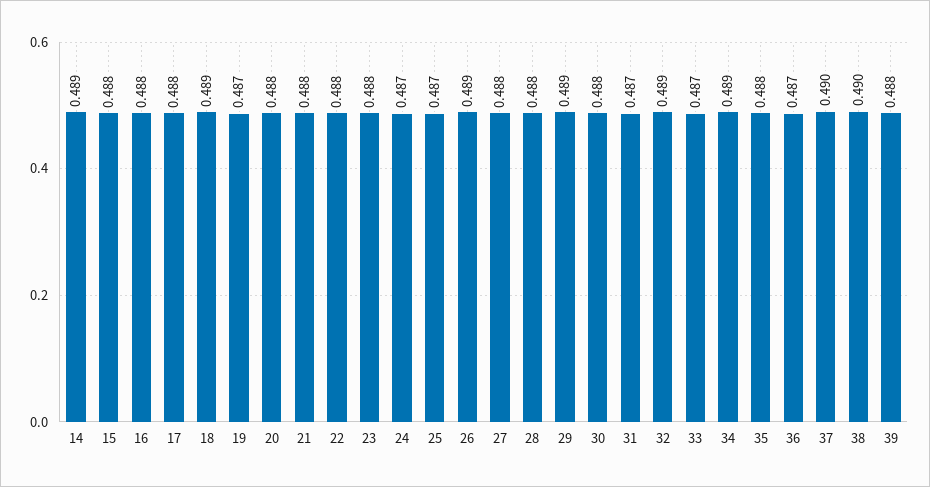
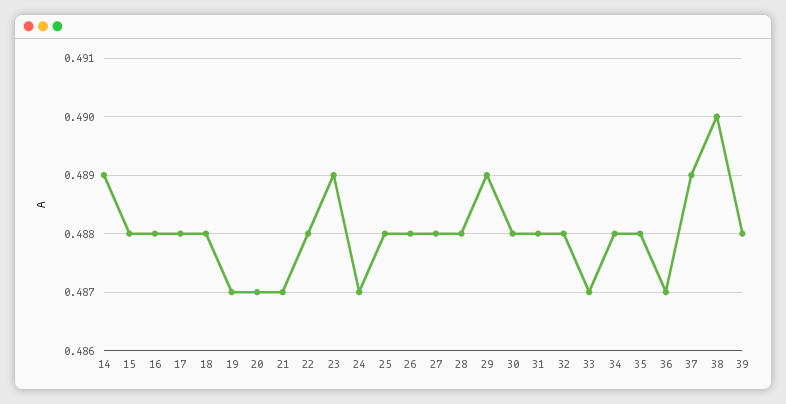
18: 0.489 -> 0.488
20: 0.488 -> 0.487
21: 0.488 -> 0.487
23: 0.488 -> 0.489
25: 0.487 -> 0.488
26: 0.489 -> 0.488
31: 0.487 -> 0.488
32: 0.489 -> 0.488
34: 0.489 -> 0.488
37: 0.49 -> 0.489

